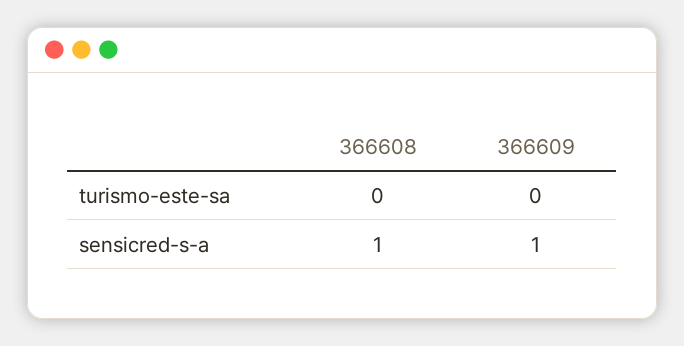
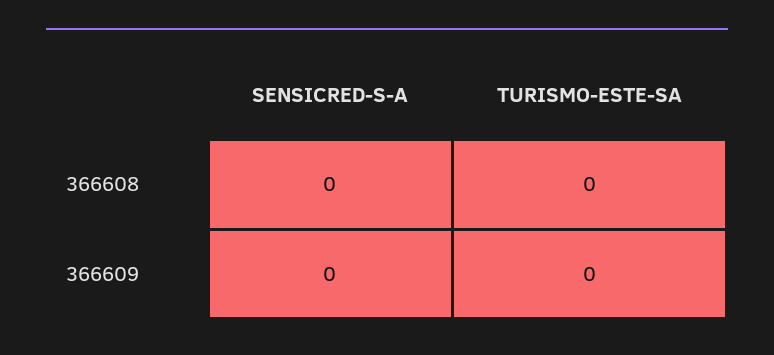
366608, sensicred-s-a: 1 -> 0
366609, sensicred-s-a: 1 -> 0

